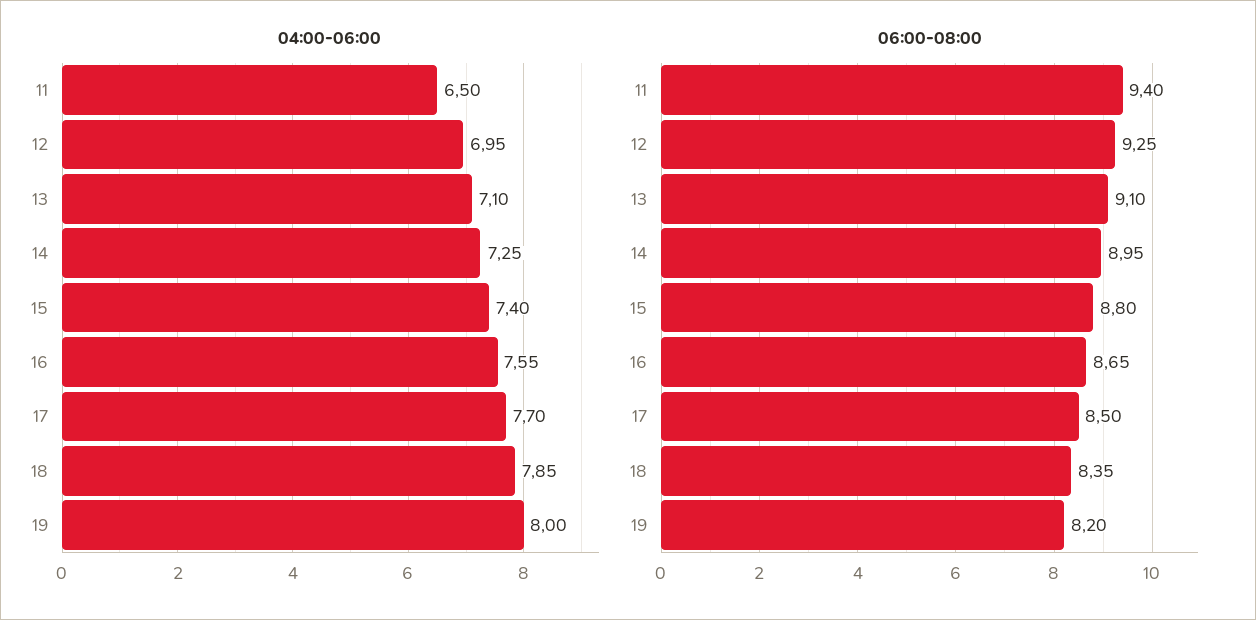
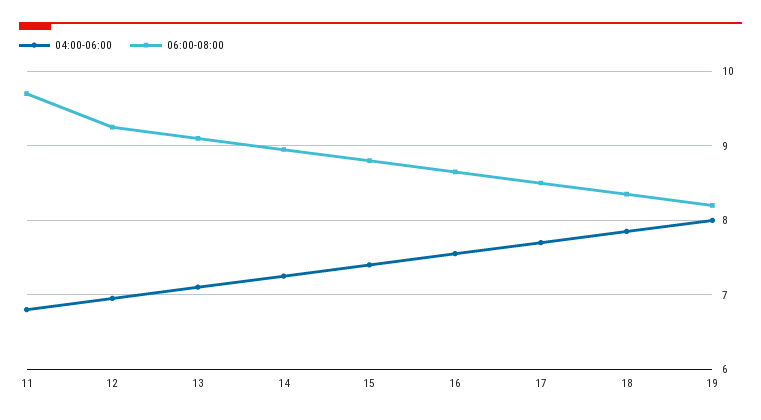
04:00-06:00, 11: 6.5 -> 6.8
06:00-08:00, 11: 9.4 -> 9.7

